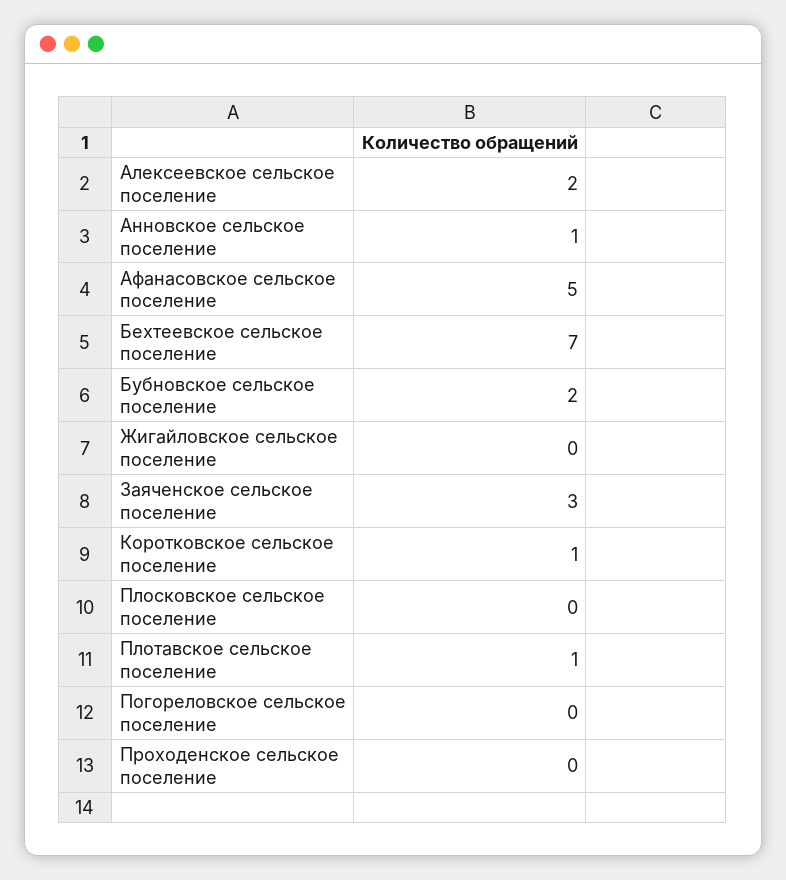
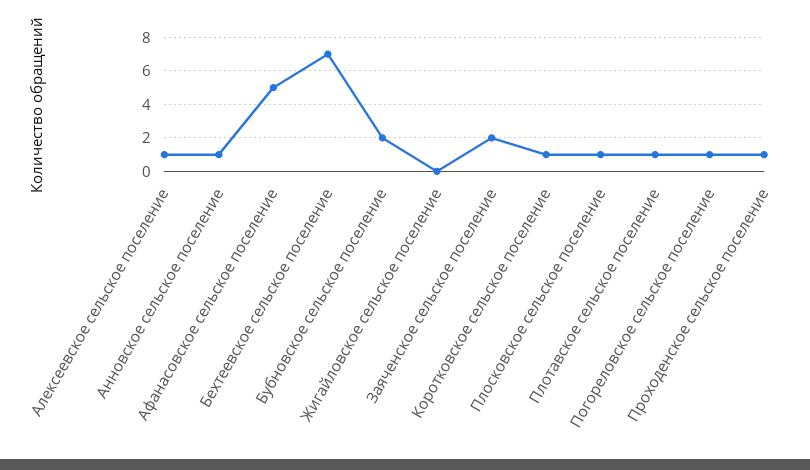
Алексеевское сельское поселение: 2 -> 1
Заяченское сельское поселение: 3 -> 2
Плосковское сельское поселение: 0 -> 1
Погореловское сельское поселение: 0 -> 1
Проходенское сельское поселение: 0 -> 1

